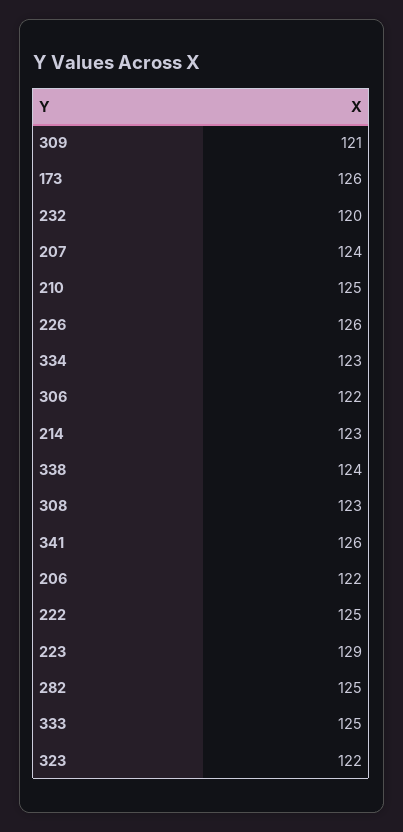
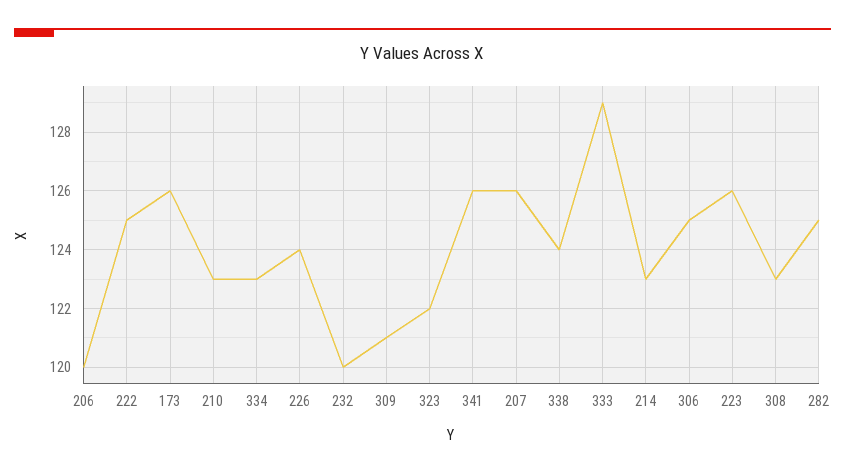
207: 124 -> 126
210: 125 -> 123
226: 126 -> 124
306: 122 -> 125
206: 122 -> 120
223: 129 -> 126
333: 125 -> 129

